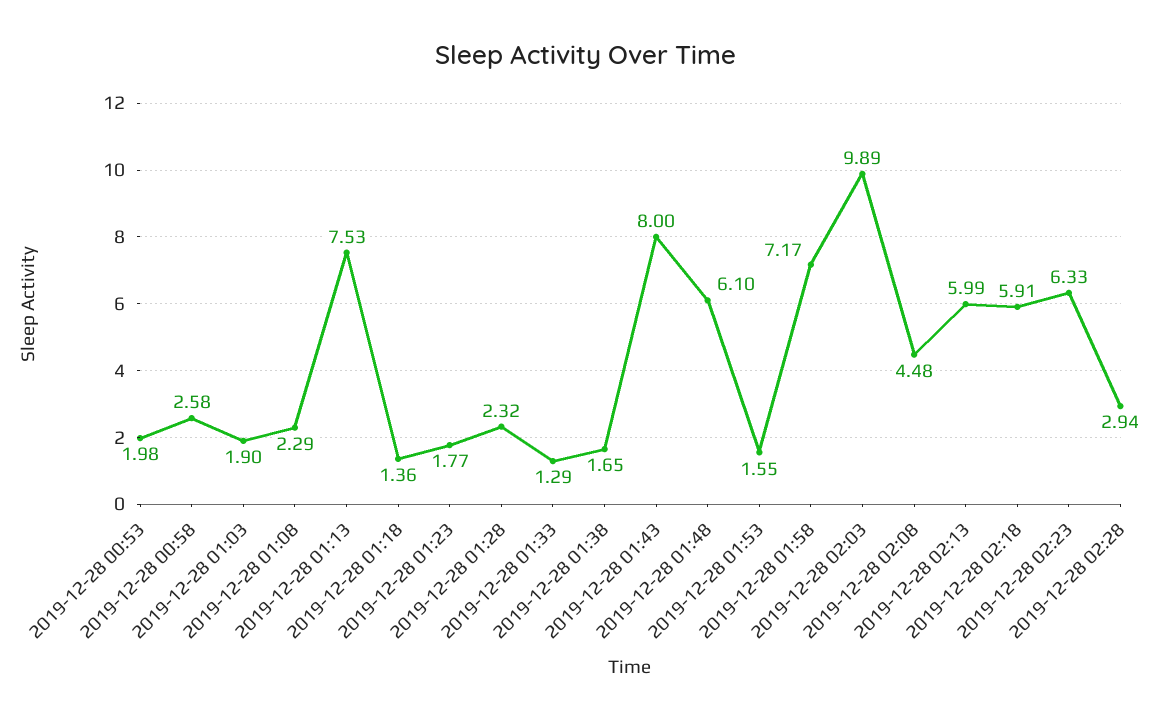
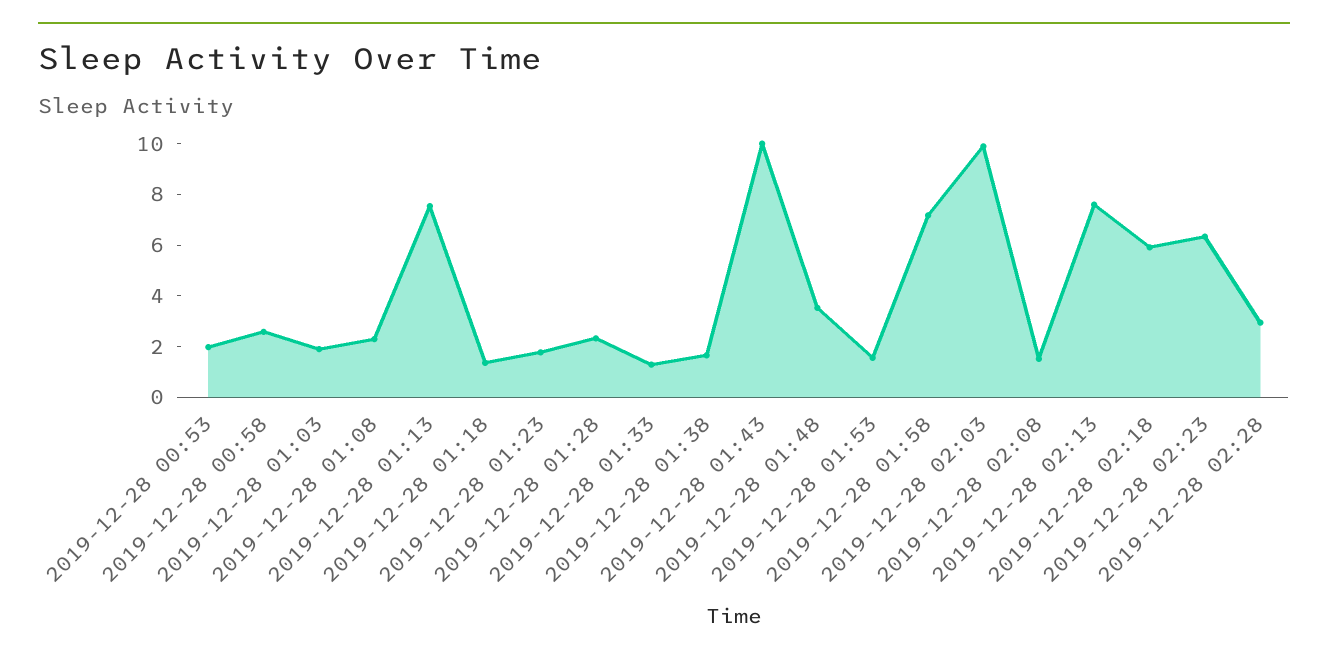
2019-12-28 01:43: 8 -> 10
2019-12-28 01:48: 6.1 -> 3.5
2019-12-28 02:08: 4.48 -> 1.5
2019-12-28 02:13: 5.99 -> 7.5

